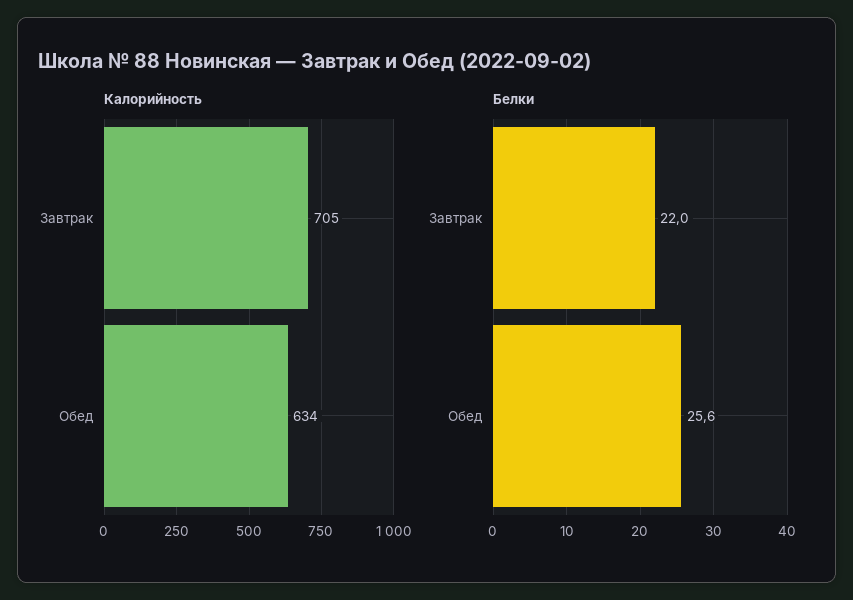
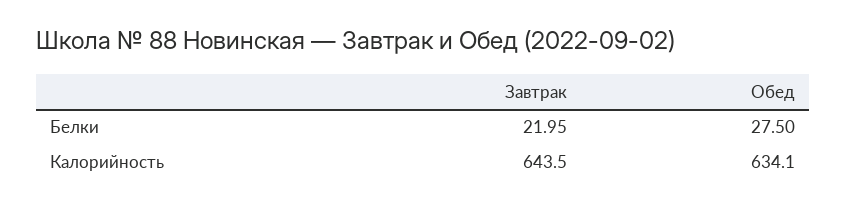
Калорийность, Завтрак: 705 -> 643.5
Белки, Обед: 25.6 -> 27.5

